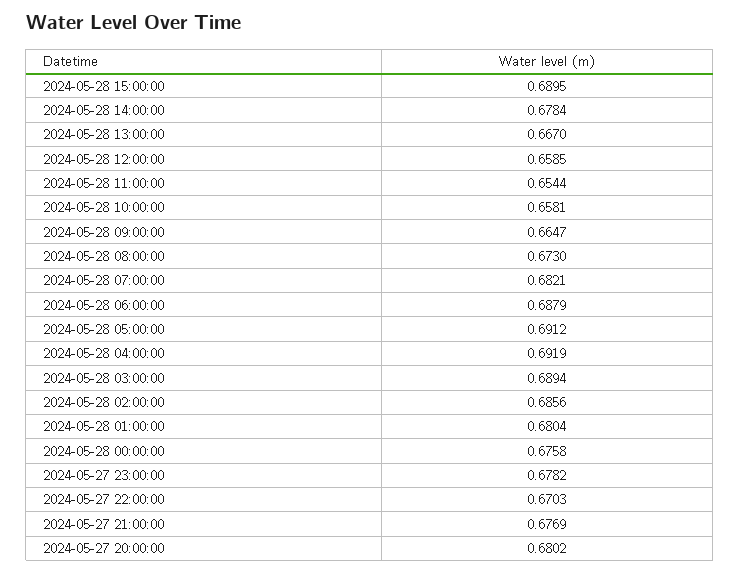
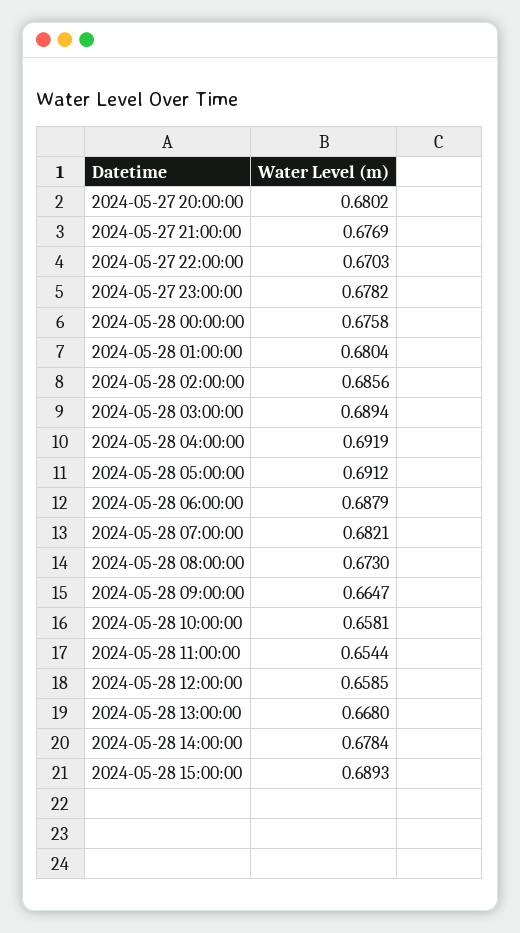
2024-05-28 15:00:00: 0.6895 -> 0.6893
2024-05-28 13:00:00: 0.667 -> 0.668

